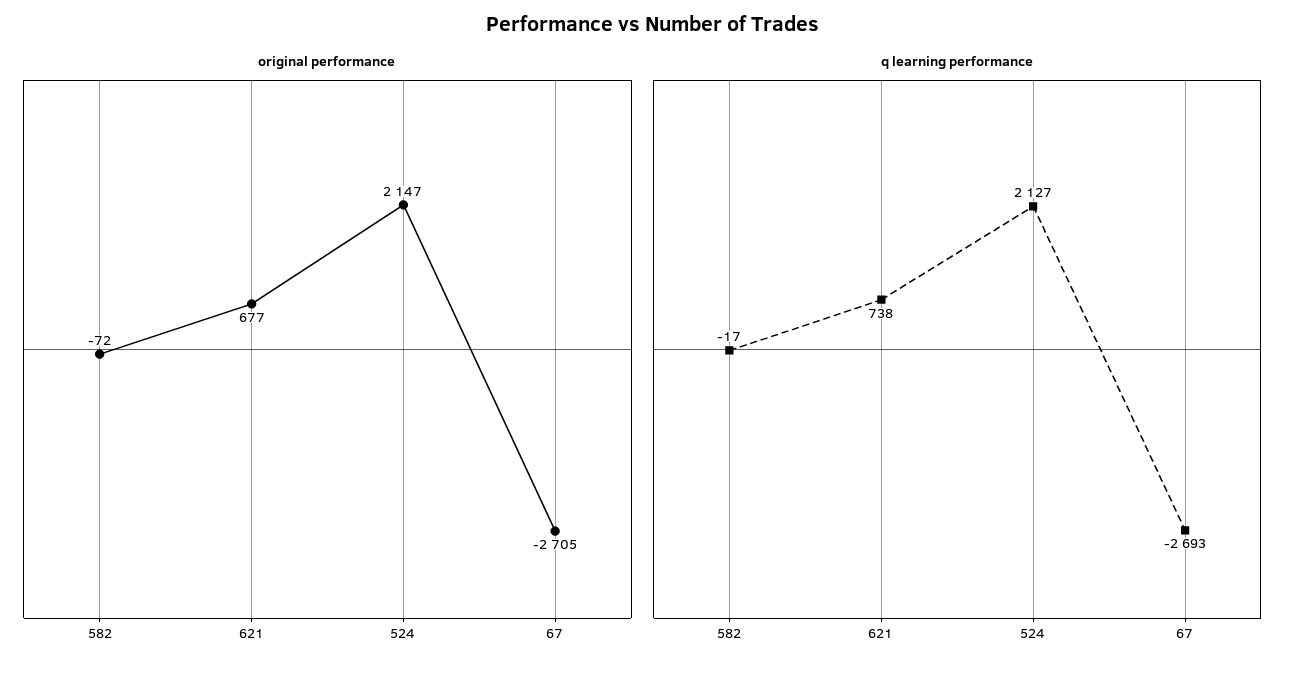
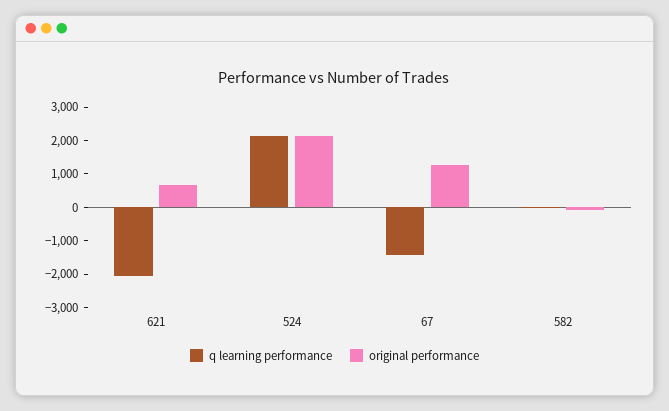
original performance, 67: -2705 -> 1250
q learning performance, 621: 738 -> -2000
q learning performance, 67: -2693 -> -1500

